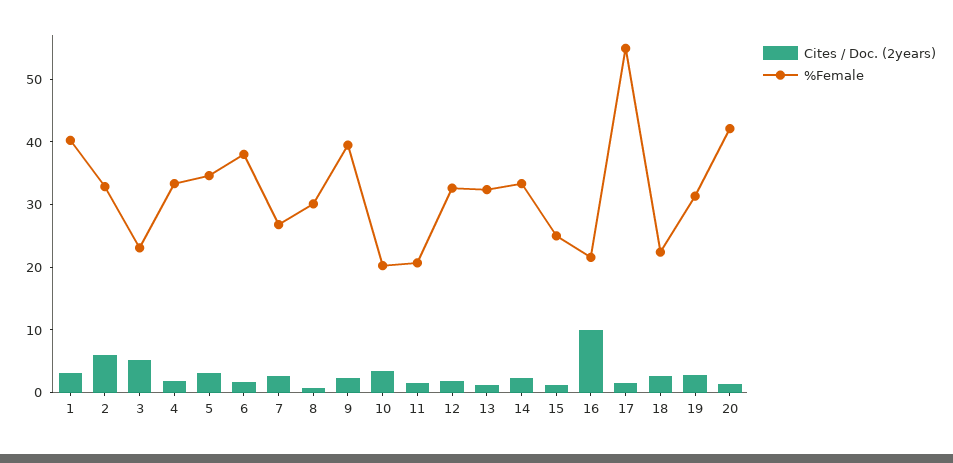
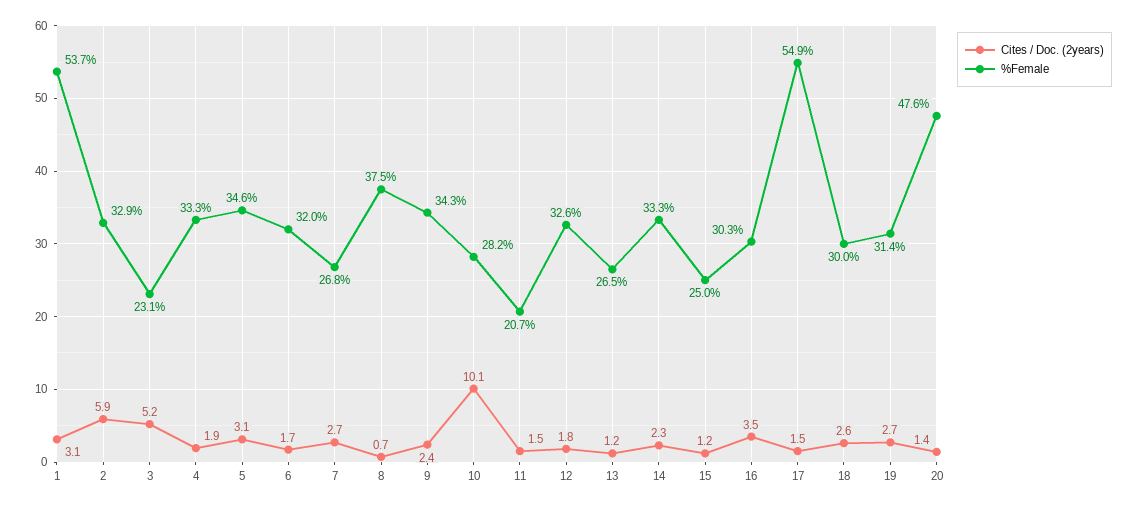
%Female, 1: 40 -> 53.7
%Female, 6: 38 -> 32
%Female, 8: 30 -> 37.5
%Female, 9: 40 -> 34.3
Cites / Doc. (2years), 10: 4 -> 10.1
%Female, 10: 20 -> 28.2
%Female, 13: 32 -> 26.5
Cites / Doc. (2years), 16: 10 -> 3.5
%Female, 16: 22 -> 30.3
%Female, 18: 22 -> 30
%Female, 20: 42 -> 47.6

